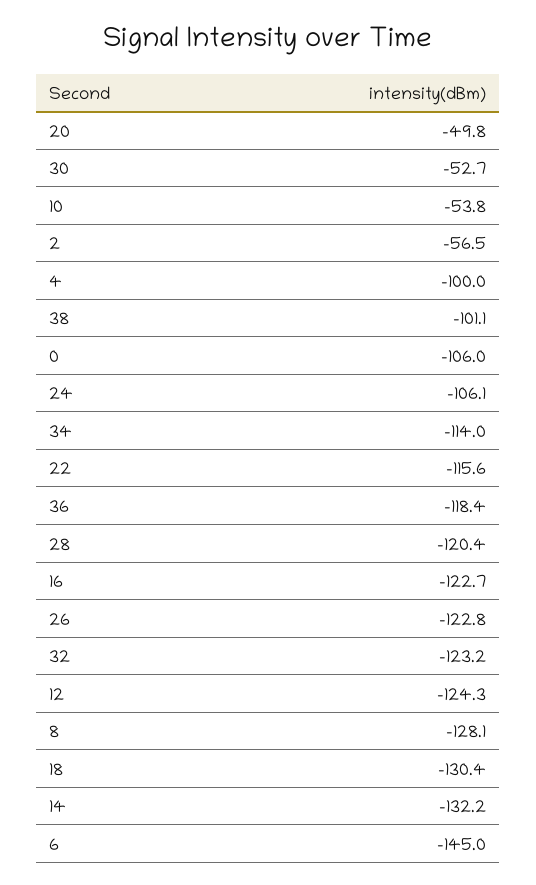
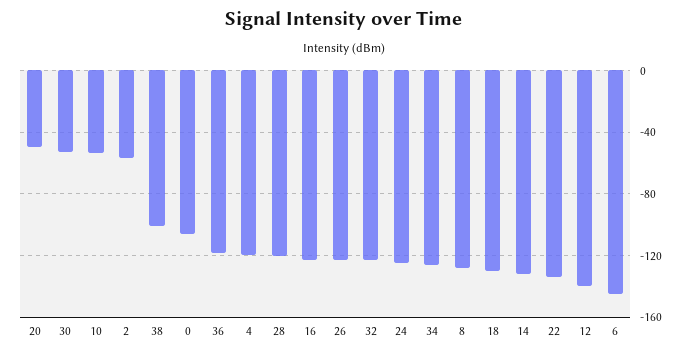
4: -100 -> -120
24: -106.1 -> -125
34: -114 -> -125
22: -115.6 -> -135
12: -124.3 -> -140

